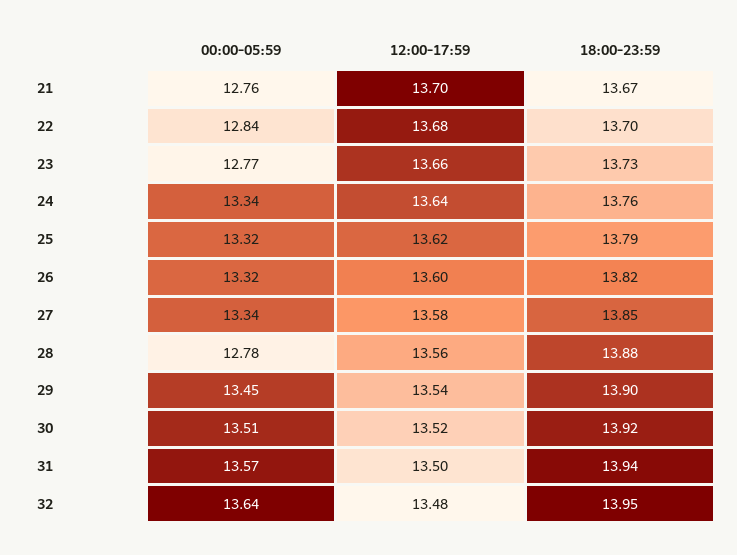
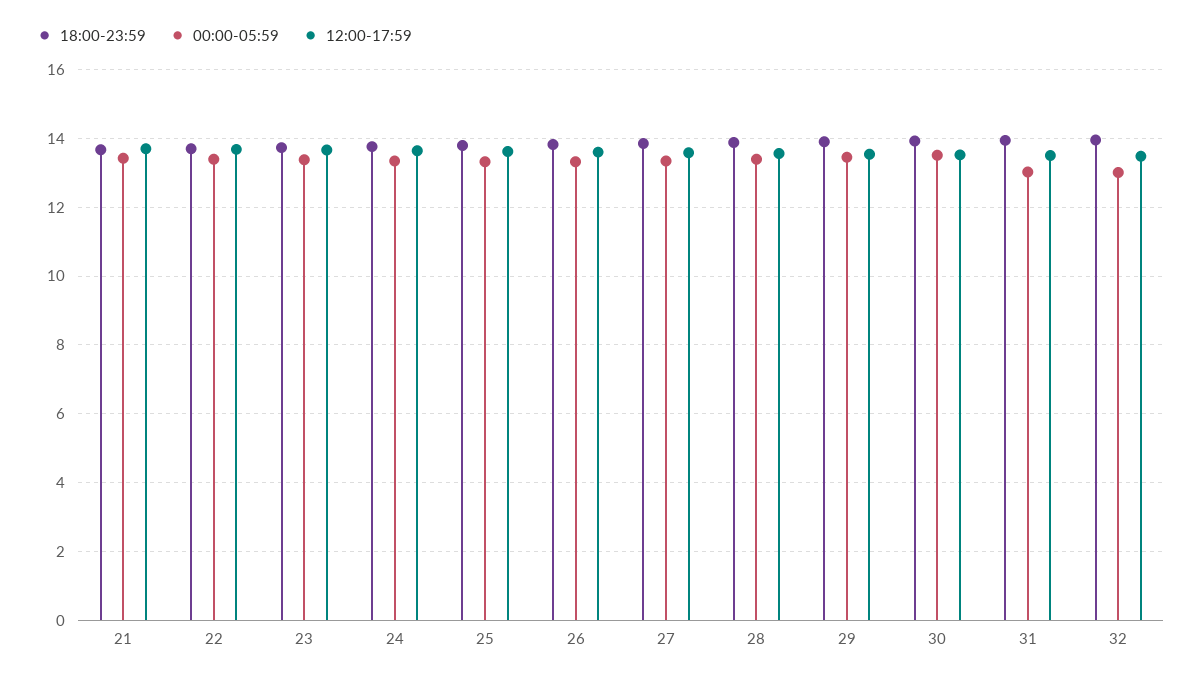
00:00-05:59, 21: 12.76 -> 13.4
00:00-05:59, 22: 12.84 -> 13.4
00:00-05:59, 23: 12.77 -> 13.4
00:00-05:59, 28: 12.78 -> 13.4
00:00-05:59, 31: 13.57 -> 13
00:00-05:59, 32: 13.64 -> 13

